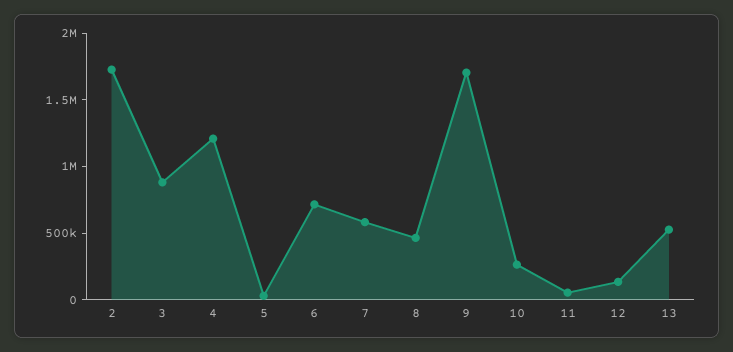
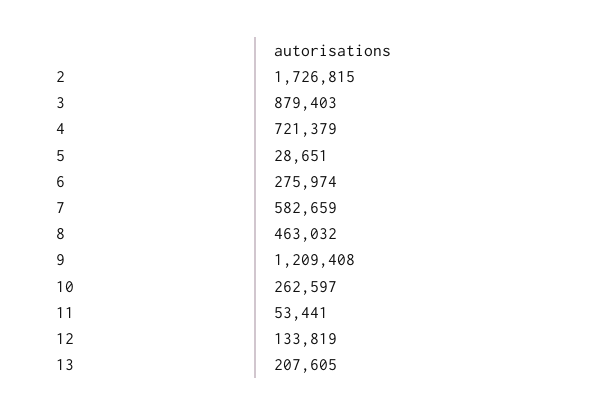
4: 1200000 -> 721379
6: 700000 -> 275974
9: 1700000 -> 1209408
13: 500000 -> 207605

